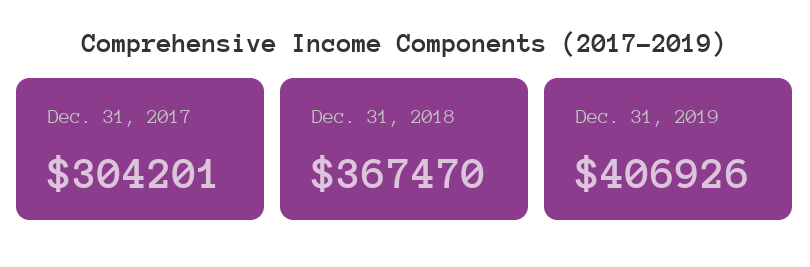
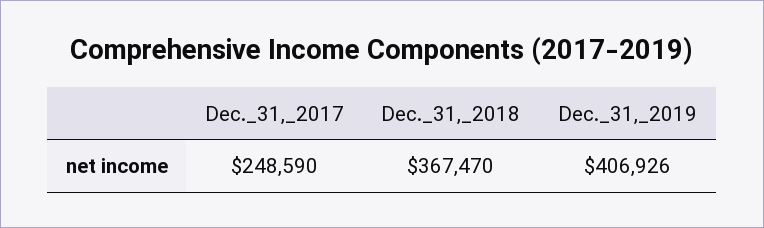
Dec. 31, 2017: 304201 -> 248590

